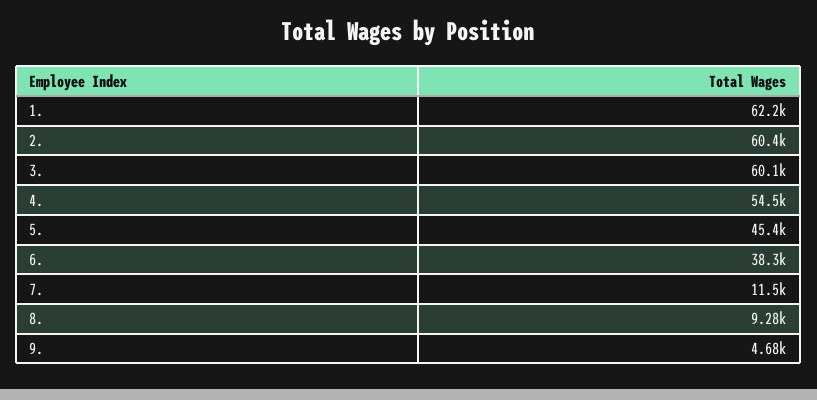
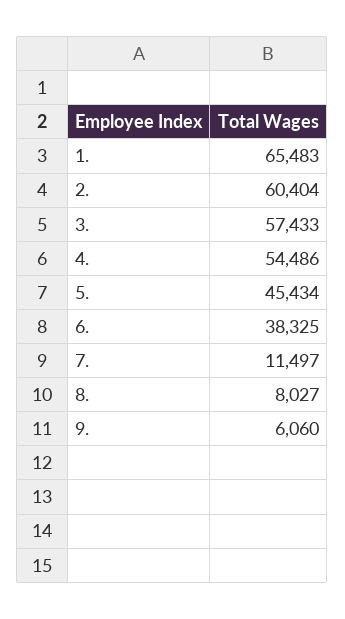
1.: 62200 -> 65483
3.: 60100 -> 57433
8.: 9280 -> 8027
9.: 4680 -> 6060

